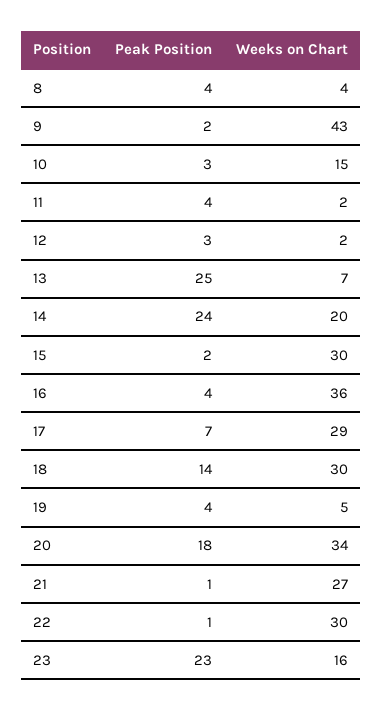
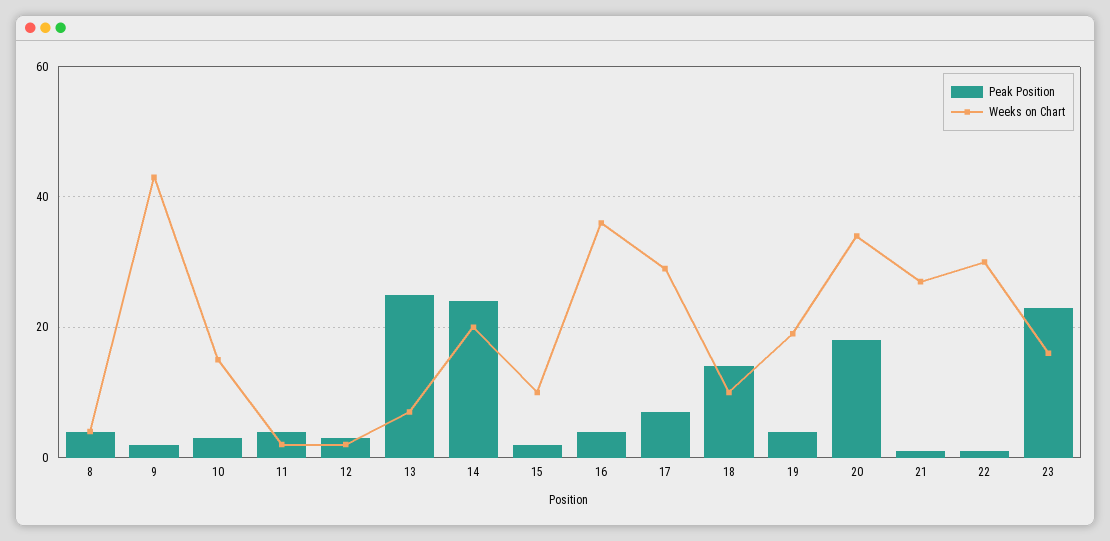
Weeks on Chart, 15: 30 -> 10
Weeks on Chart, 18: 30 -> 10
Weeks on Chart, 19: 5 -> 20

